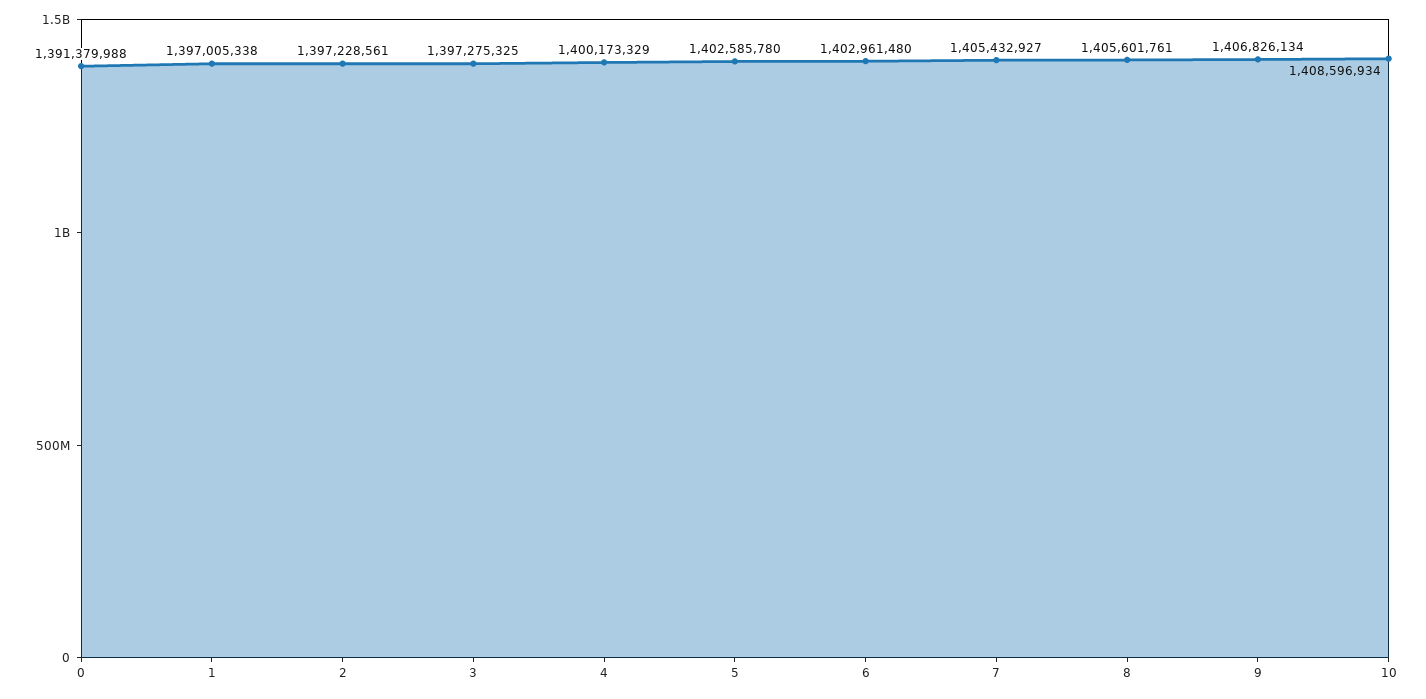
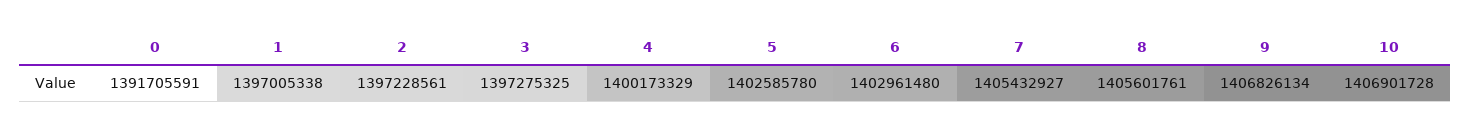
0: 1391379988 -> 1391705591
10: 1408596934 -> 1406901728

